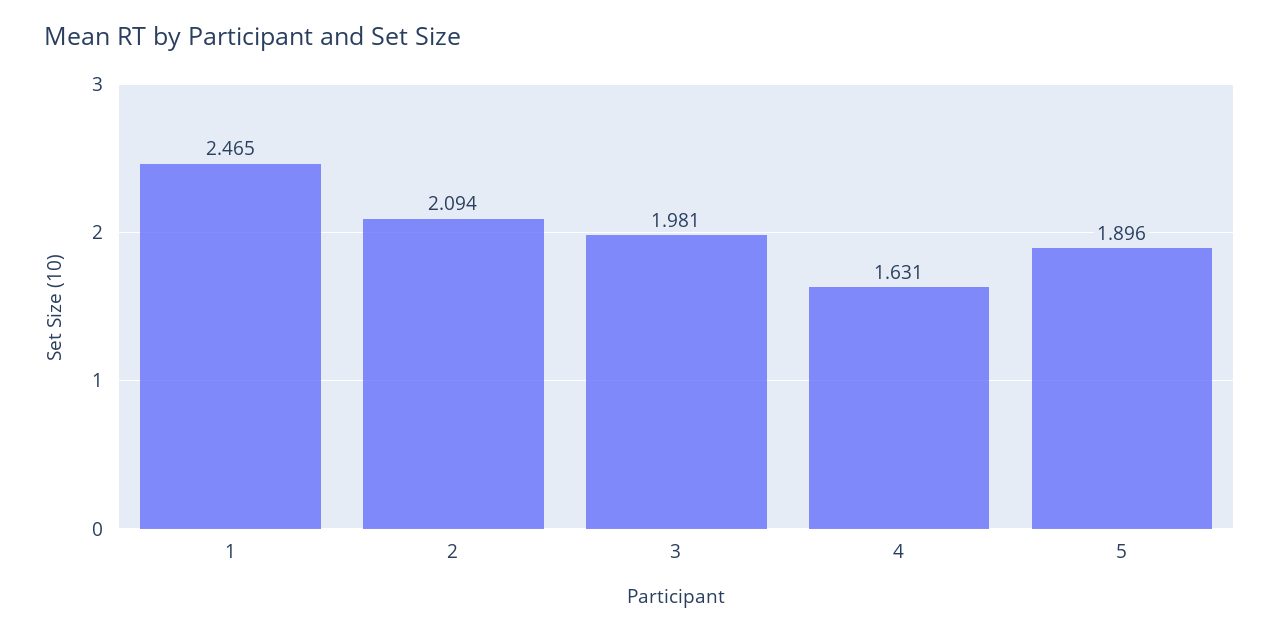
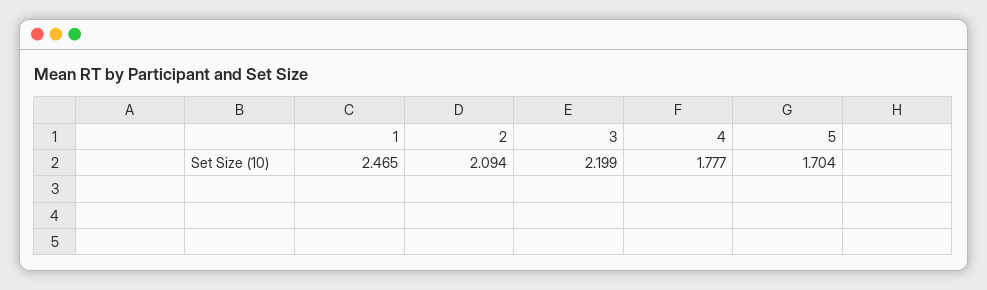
3: 1.981 -> 2.199
4: 1.631 -> 1.777
5: 1.896 -> 1.704

